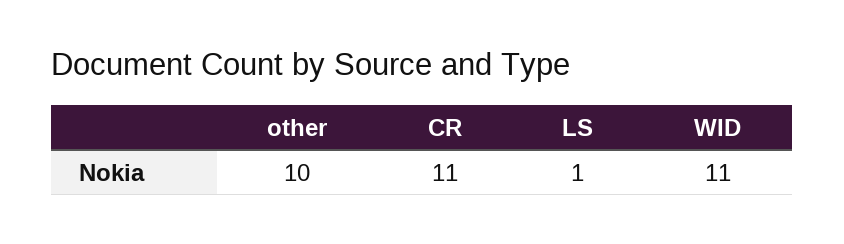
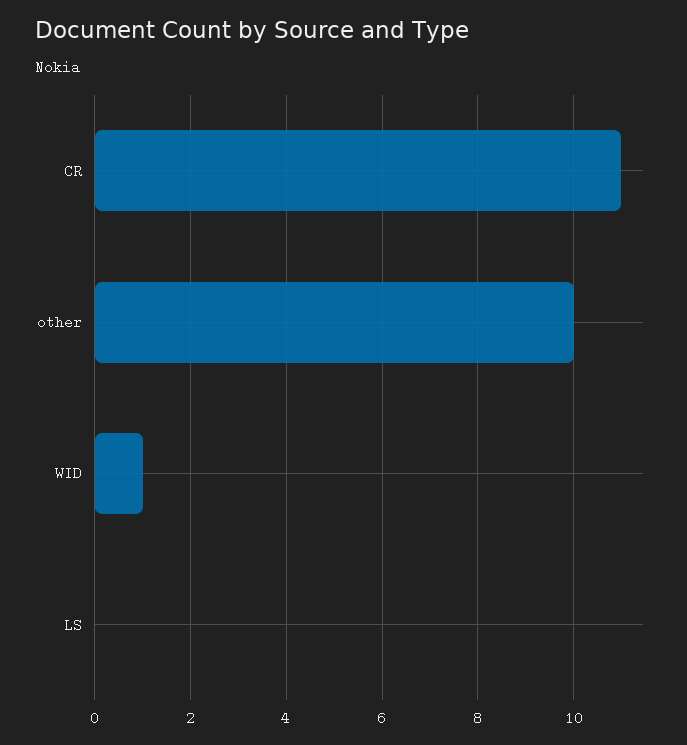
LS: 1 -> 0
WID: 11 -> 1

